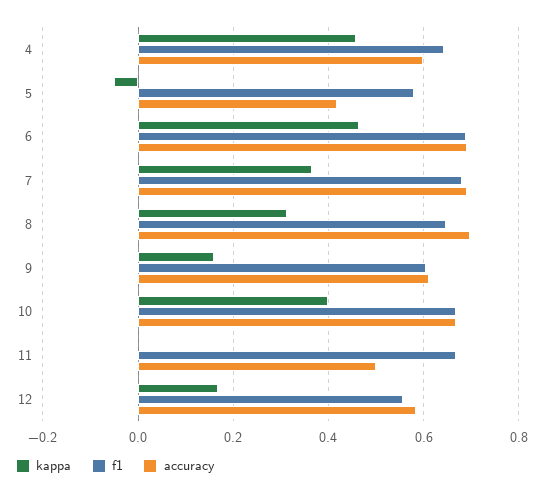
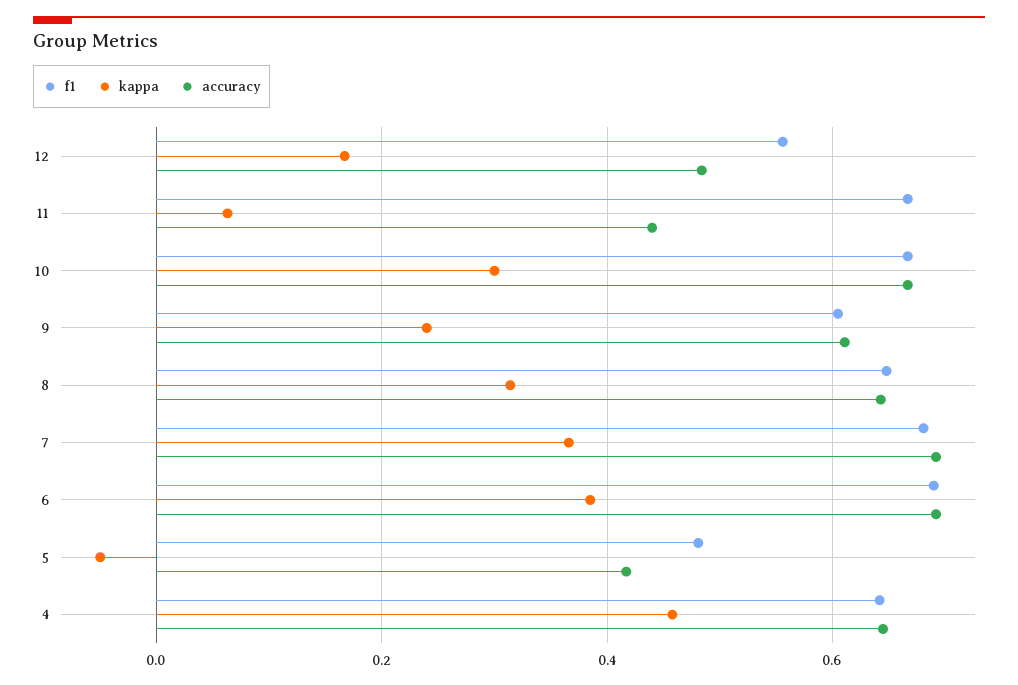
accuracy, 4: 0.6 -> 0.64
f1, 5: 0.58 -> 0.48
kappa, 6: 0.46 -> 0.38
accuracy, 8: 0.7 -> 0.64
kappa, 9: 0.16 -> 0.24
kappa, 10: 0.4 -> 0.3
kappa, 11: 0 -> 0.06
accuracy, 11: 0.5 -> 0.44
accuracy, 12: 0.58 -> 0.48

